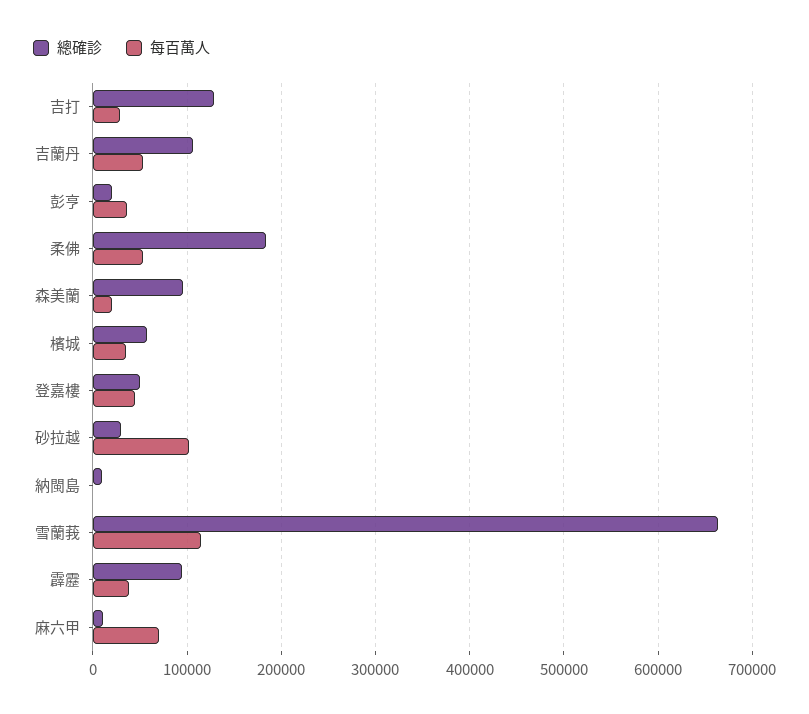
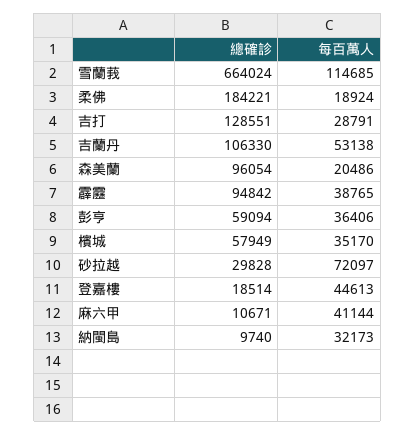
總確診, 彭亨: 20000 -> 59094
每百萬人, 柔佛: 50000 -> 18924
總確診, 登嘉樓: 50000 -> 18514
每百萬人, 砂拉越: 100000 -> 72097
每百萬人, 納閩島: 0 -> 32173
每百萬人, 麻六甲: 70000 -> 41144

